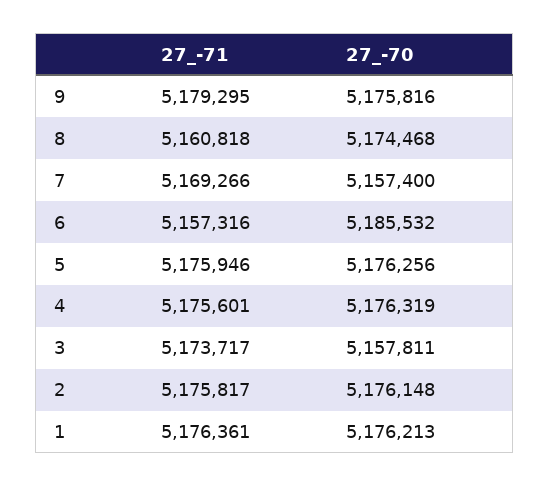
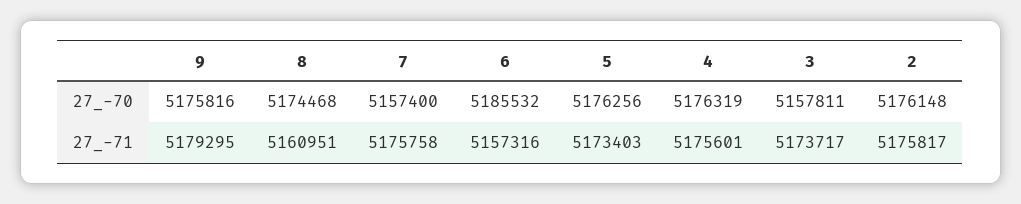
27_-71, 8: 5160818 -> 5160951
27_-71, 7: 5169266 -> 5175758
27_-71, 5: 5175946 -> 5173403
27_-71, 1: 5176361 -> none
27_-70, 1: 5176213 -> none

